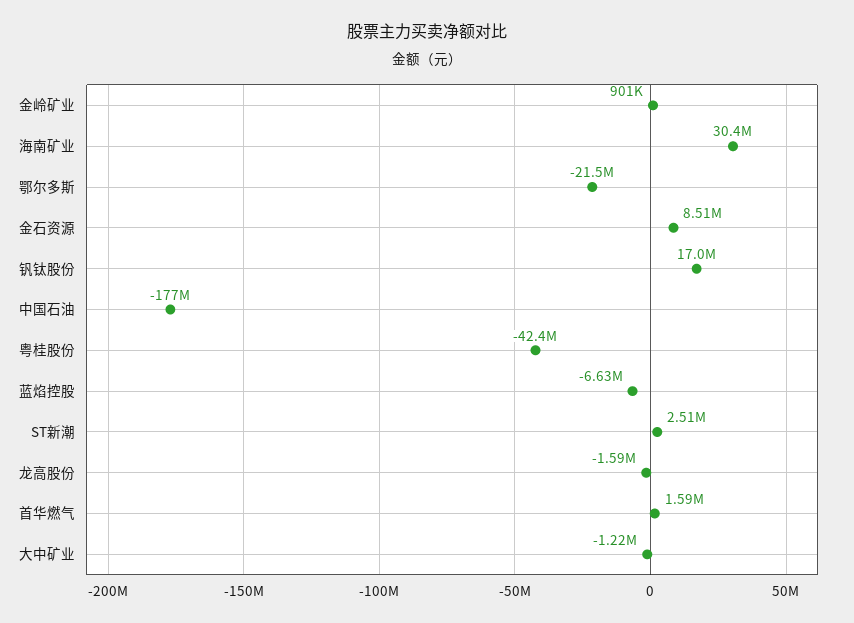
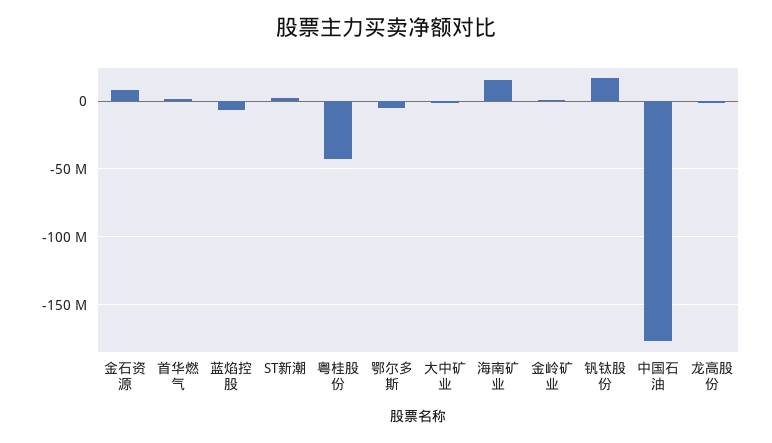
海南矿业: 30400000 -> 15000000
鄂尔多斯: -21500000 -> -5000000

